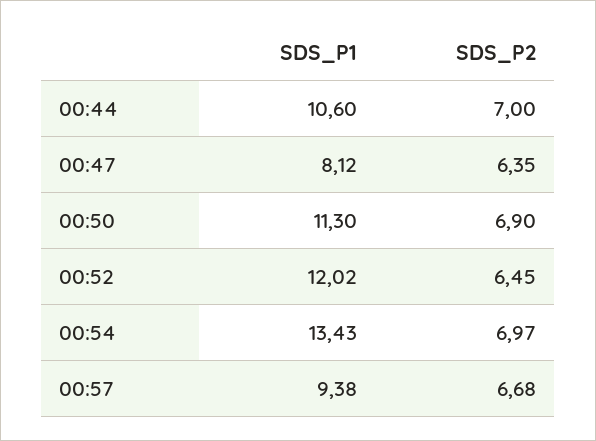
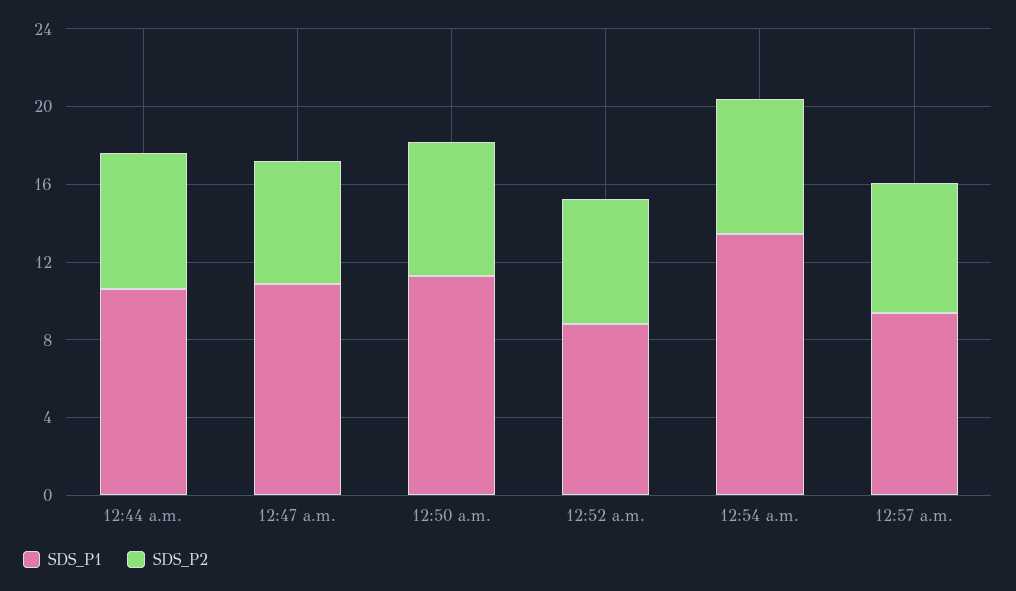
SDS_P1, 00:47: 8.12 -> 11
SDS_P1, 00:52: 12.02 -> 9

